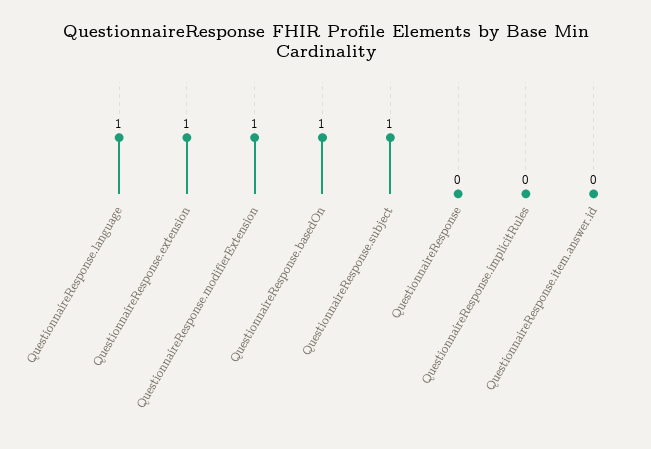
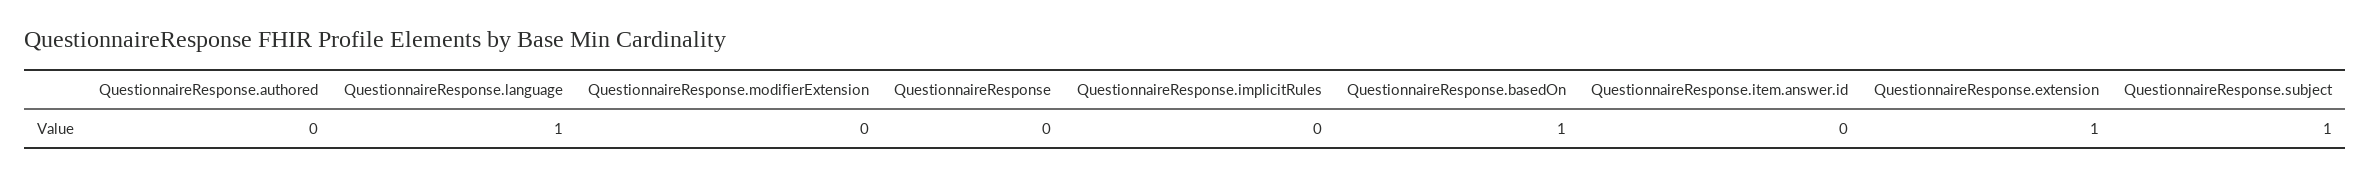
QuestionnaireResponse.modifierExtension: 1 -> 0
QuestionnaireResponse.authored: none -> 0

